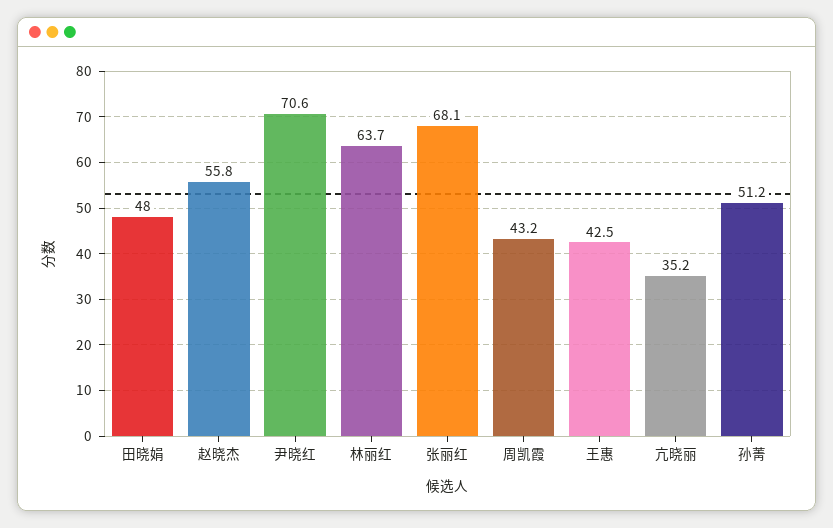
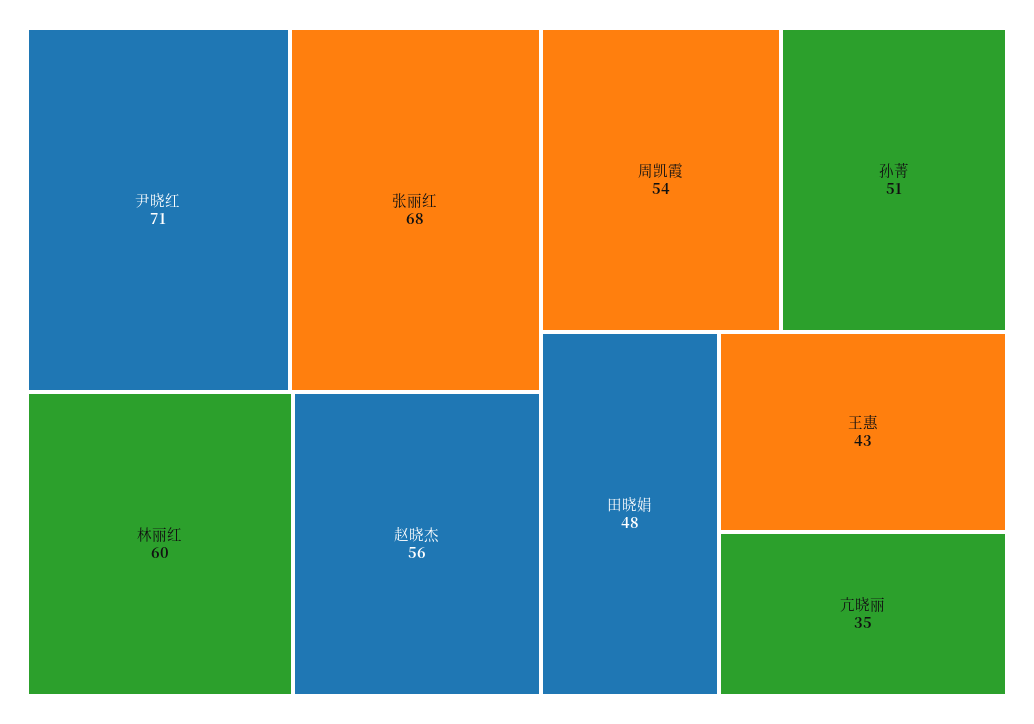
林丽红: 63.7 -> 60
周凯霞: 43.2 -> 54

